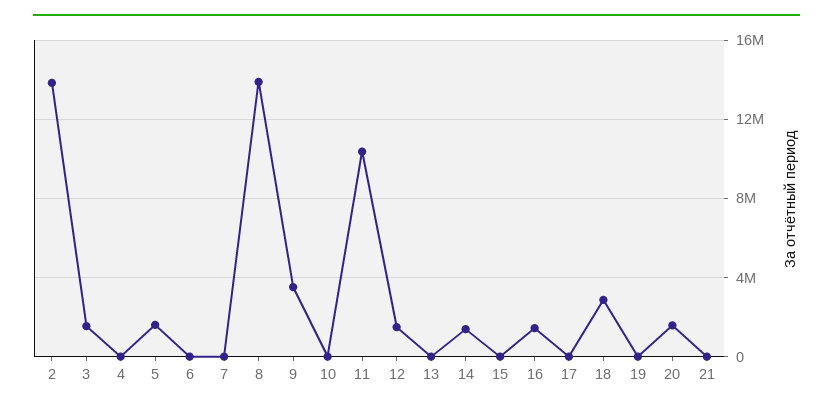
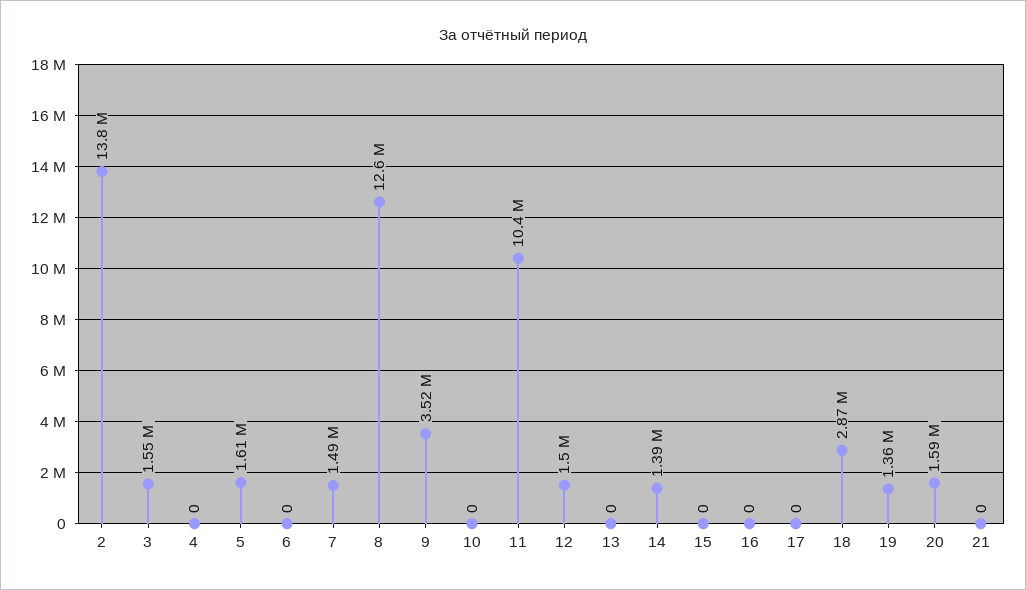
7: 0 -> 1490000
8: 14000000 -> 12600000
16: 1500000 -> 0
19: 0 -> 1360000

